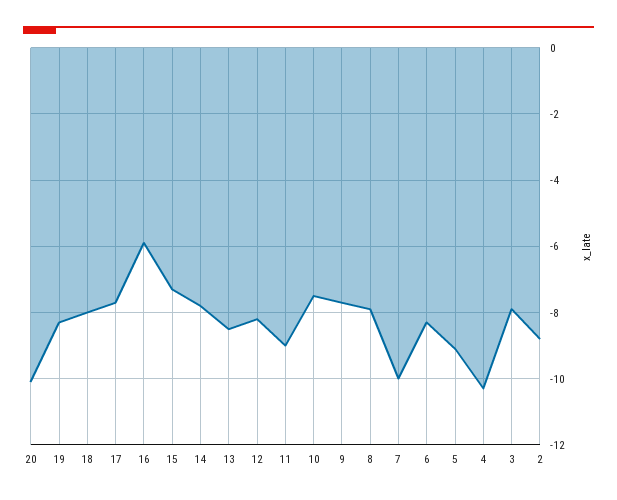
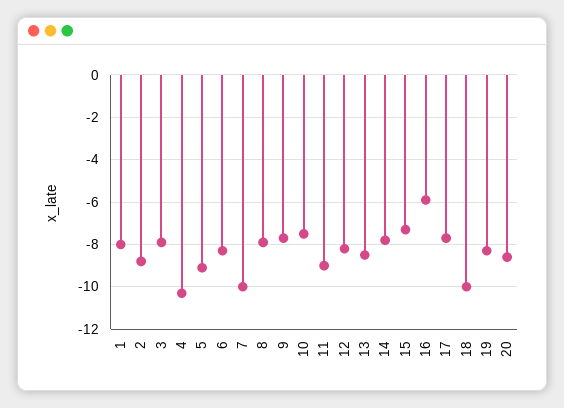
20: -10 -> -8.5
18: -8 -> -10
1: none -> -8

